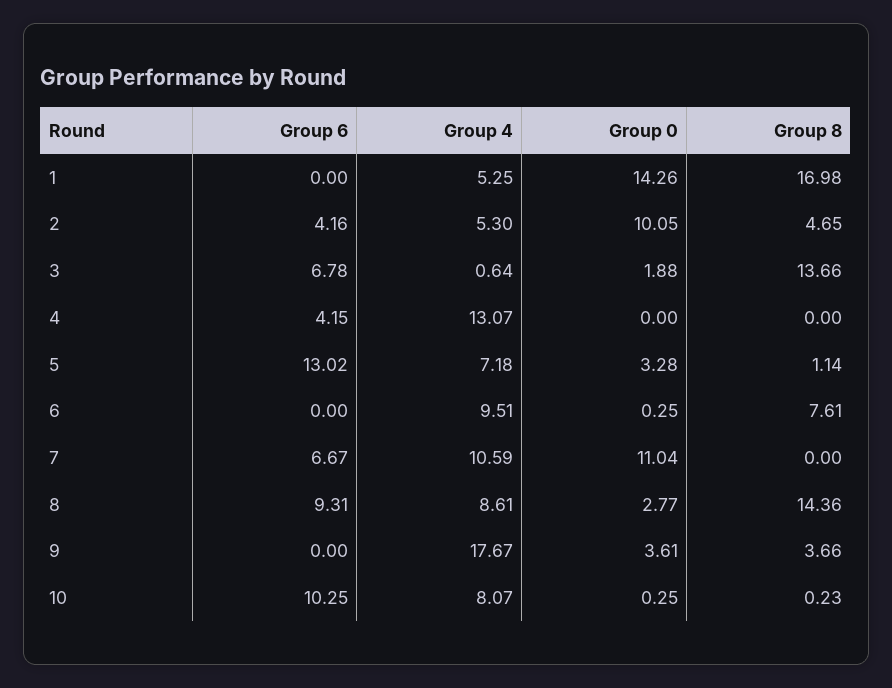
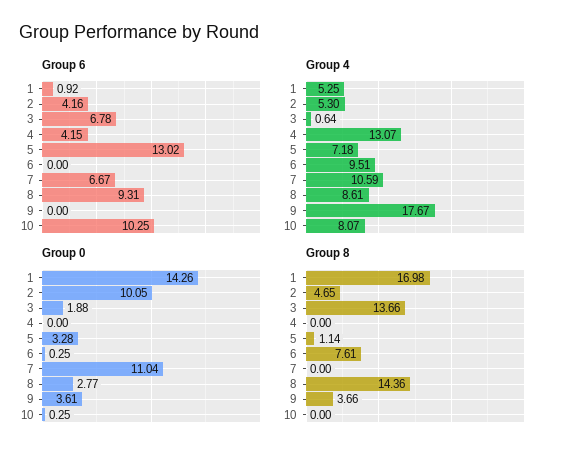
Group 6, 1: 0 -> 0.92
Group 8, 10: 0.23 -> 0

